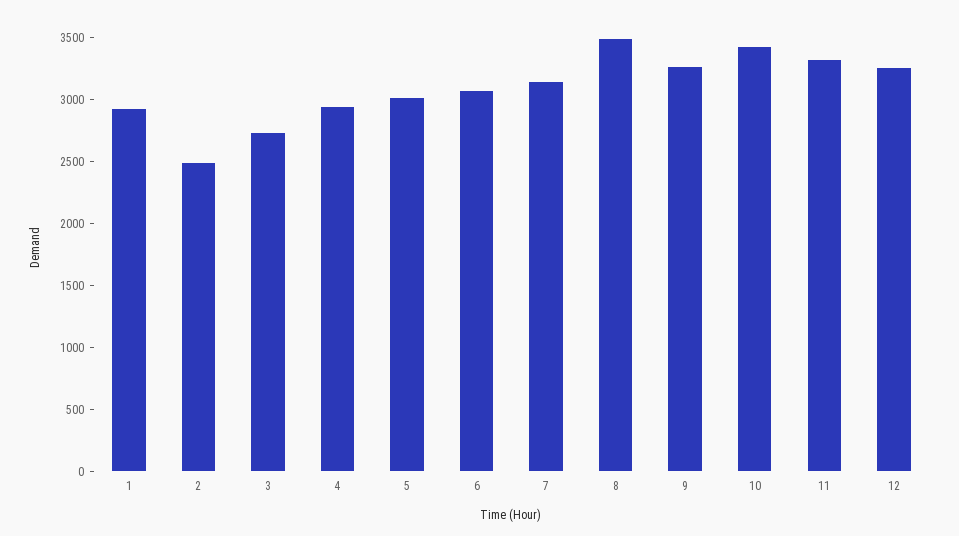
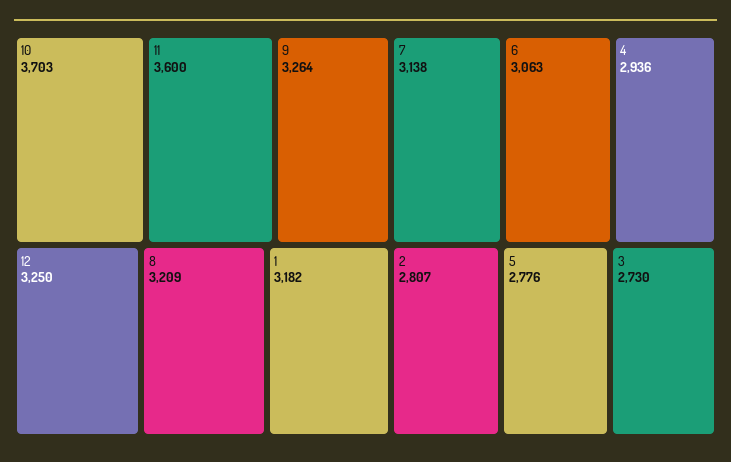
1: 2900 -> 3182
2: 2500 -> 2807
5: 3000 -> 2776
8: 3500 -> 3209
10: 3400 -> 3703
11: 3300 -> 3600

